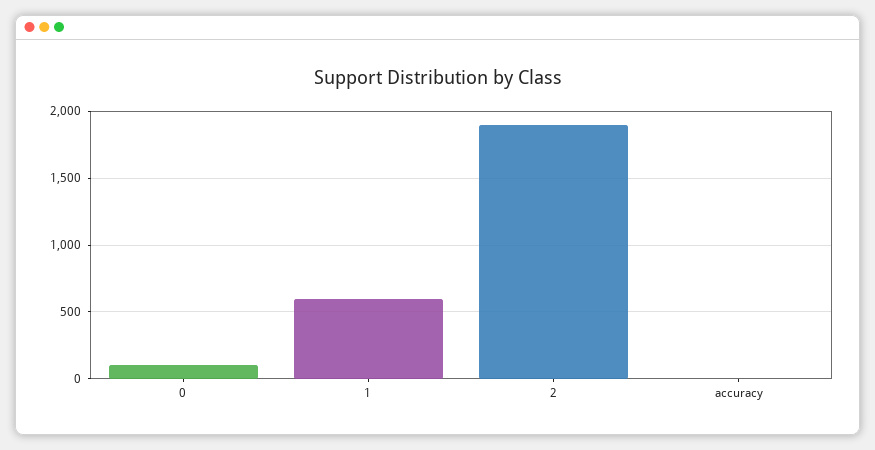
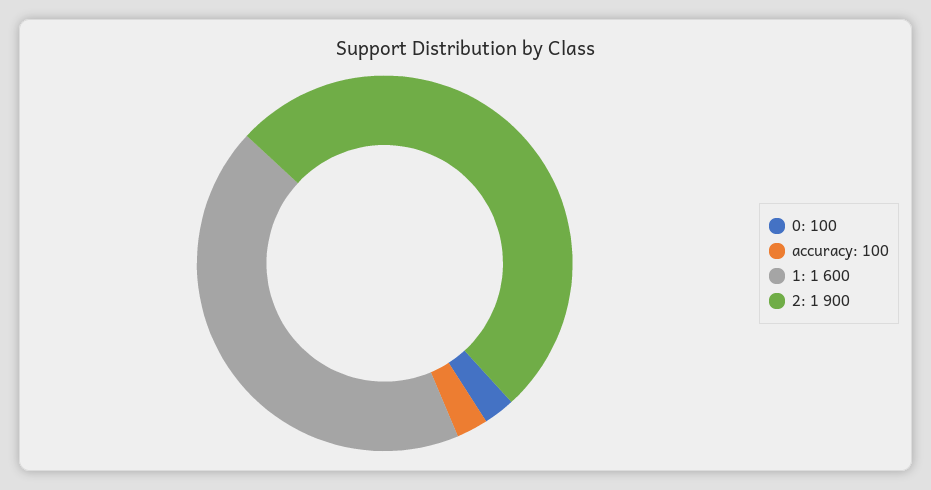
1: 600 -> 1600
accuracy: 0 -> 100

